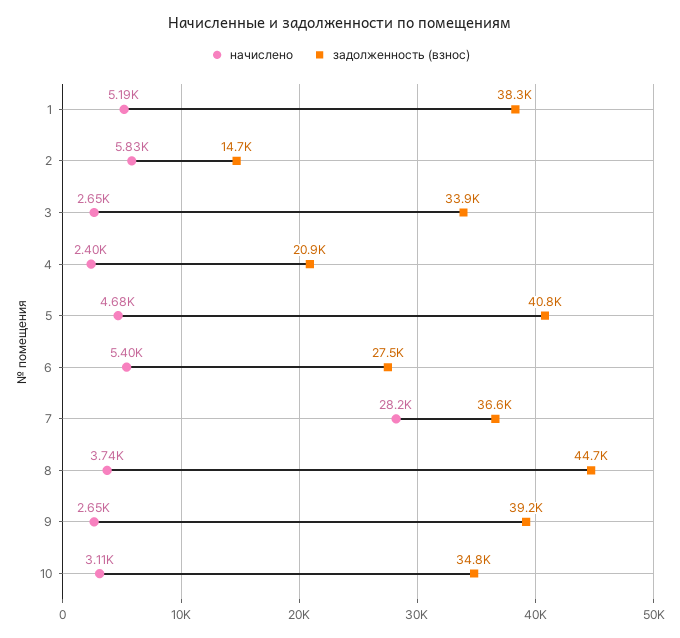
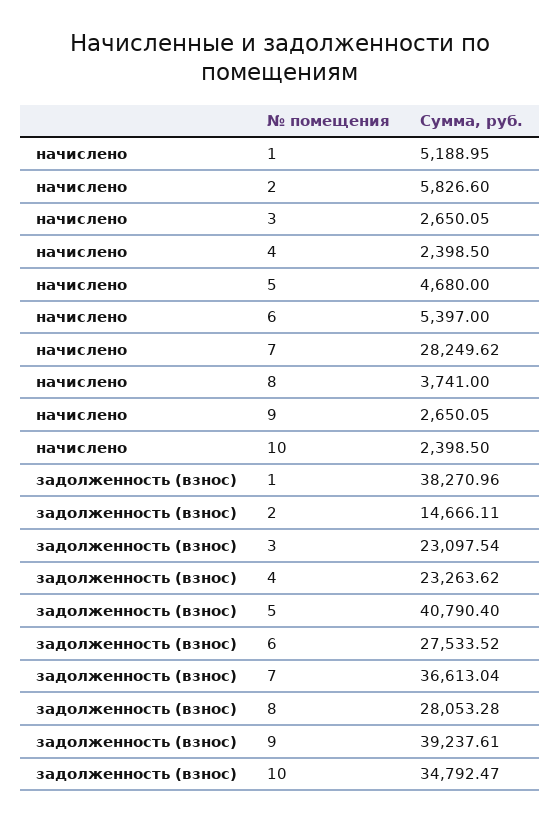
задолженность (взнос), 3: 33900 -> 23097.54
задолженность (взнос), 4: 20900 -> 23263.62
задолженность (взнос), 8: 44700 -> 28053.28
начислено, 10: 3110 -> 2398.5

